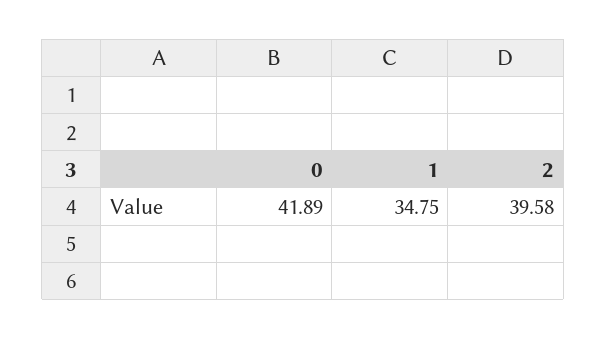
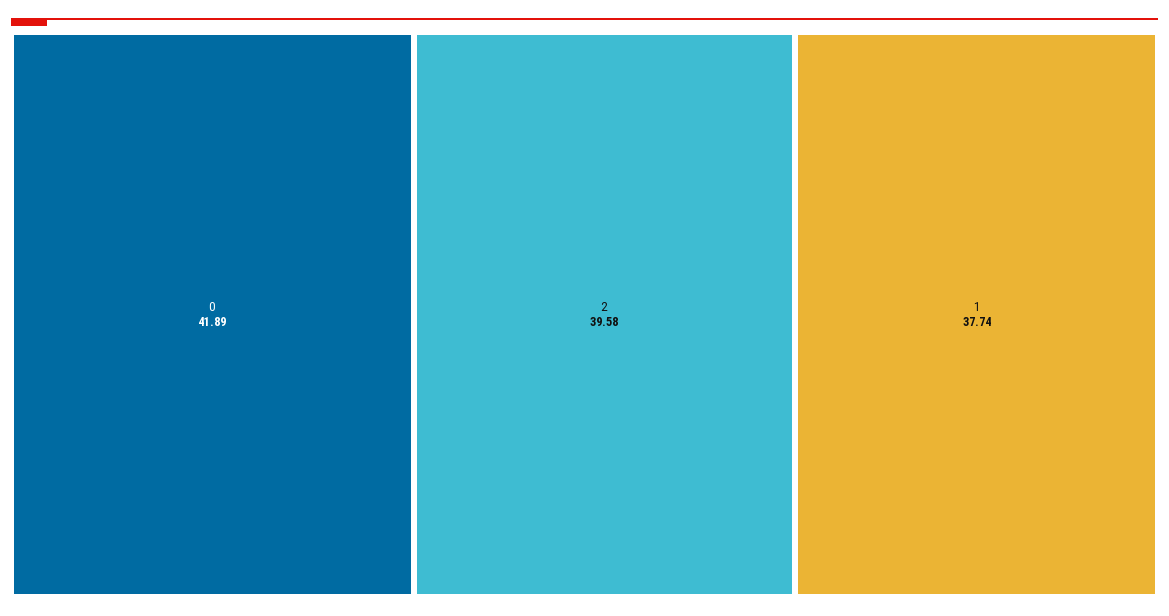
1: 34.75 -> 37.74

